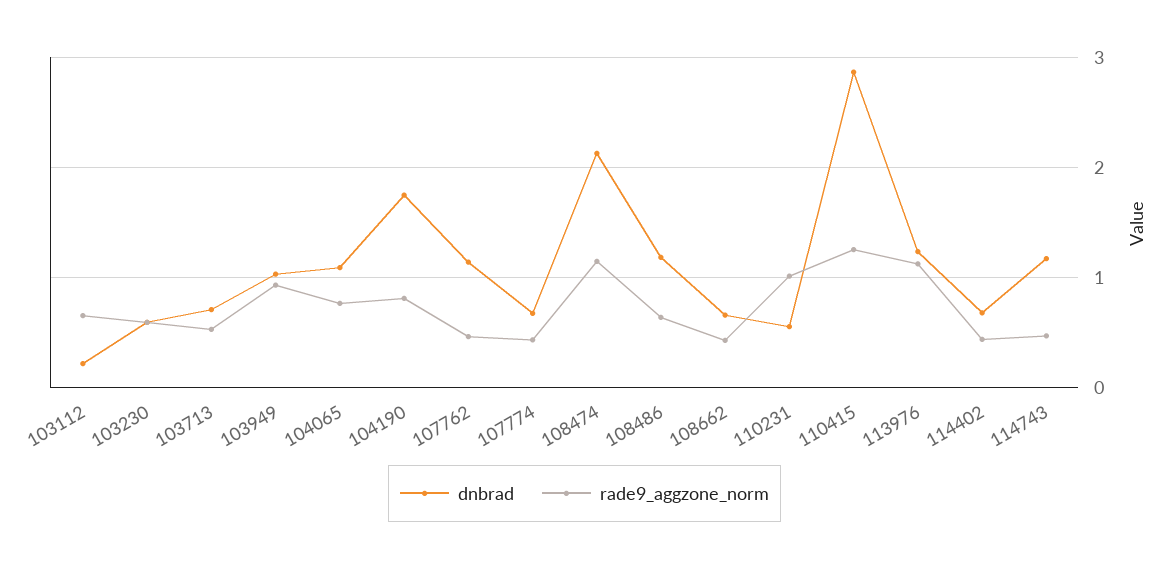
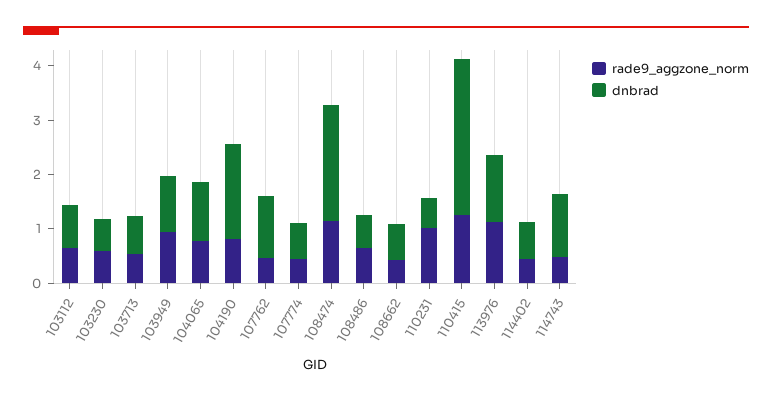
dnbrad, 103112: 0.2 -> 0.8
dnbrad, 108486: 1.2 -> 0.6

